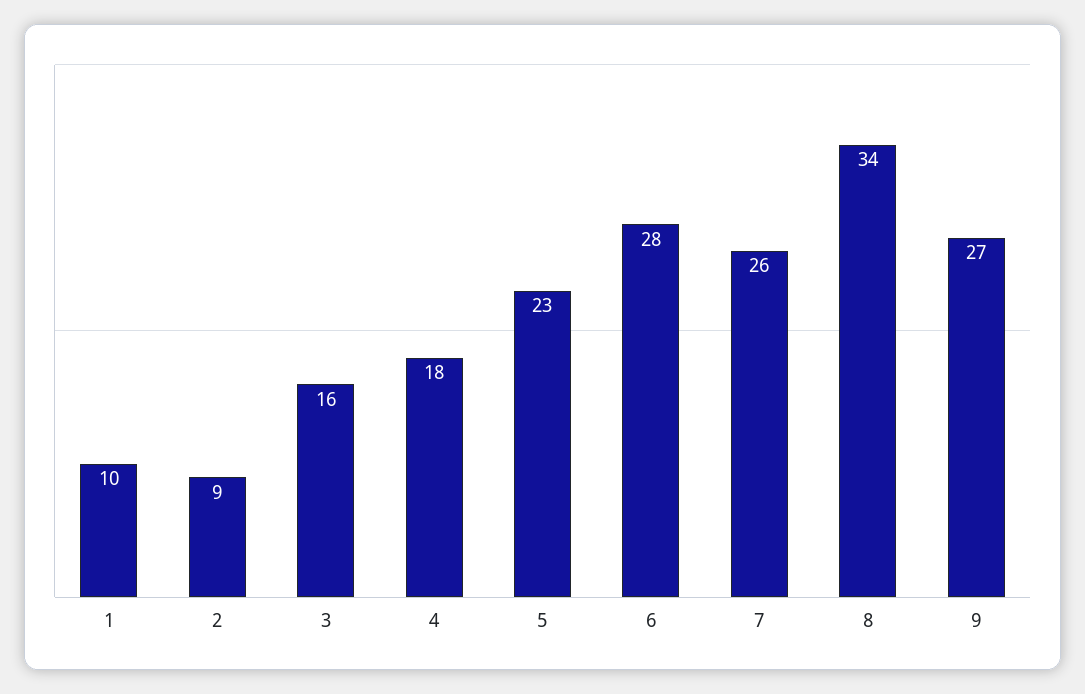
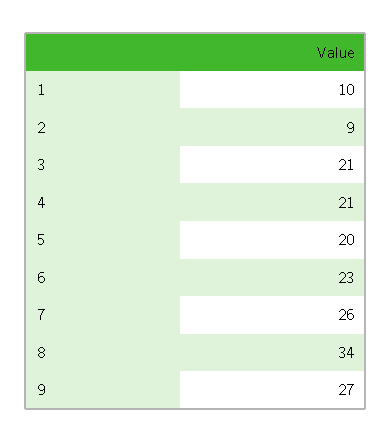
3: 16 -> 21
4: 18 -> 21
5: 23 -> 20
6: 28 -> 23

